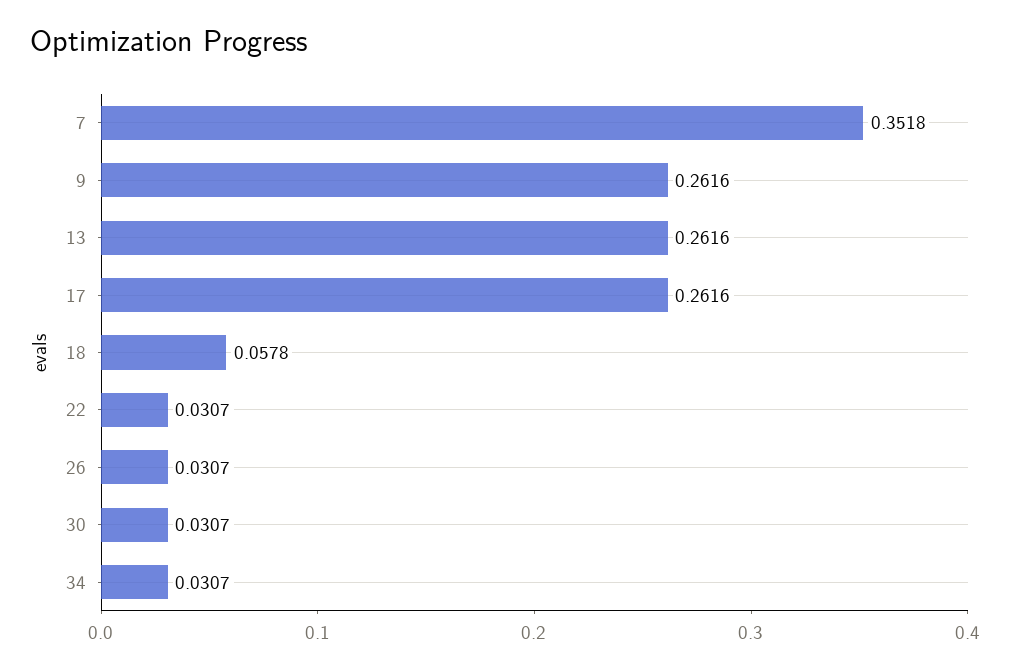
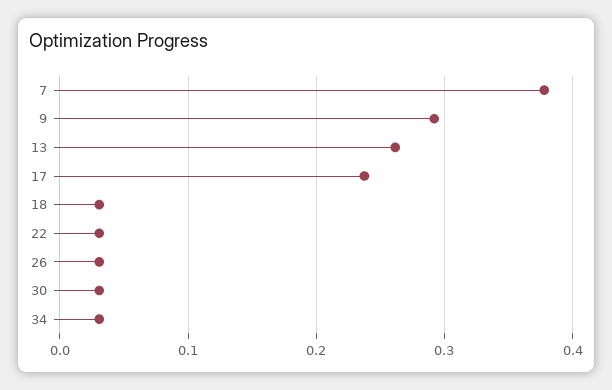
7: 0.3518 -> 0.38
9: 0.2616 -> 0.29
17: 0.2616 -> 0.24
18: 0.0578 -> 0.03

